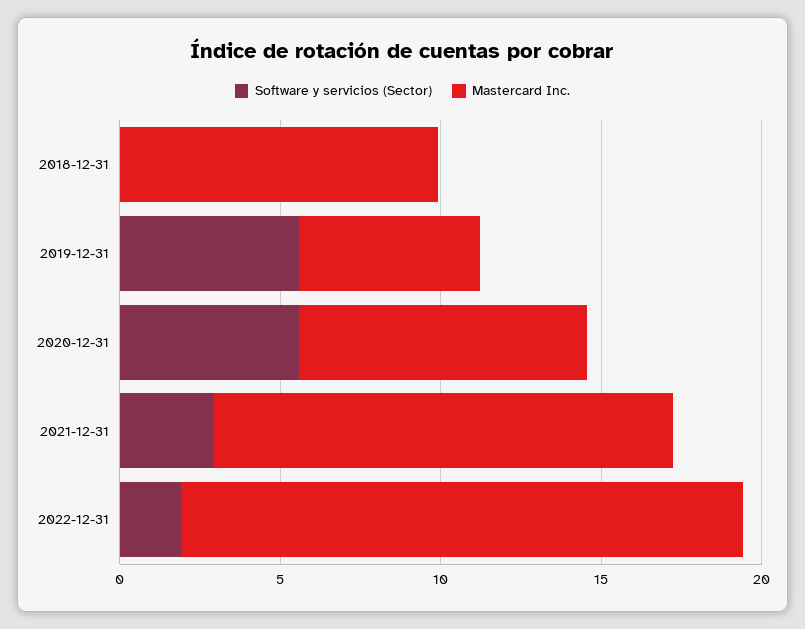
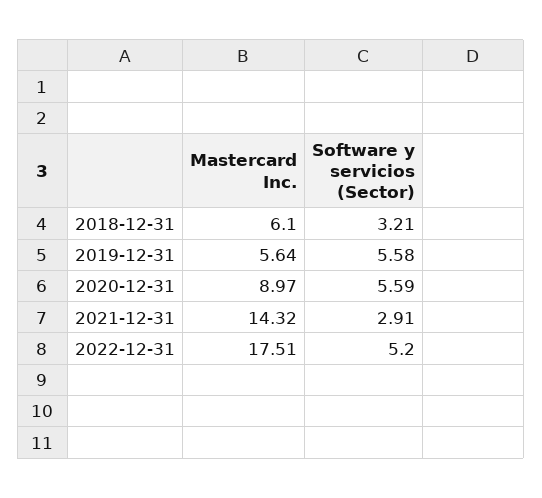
Software y servicios (Sector), 2018-12-31: 0 -> 3.21
Mastercard Inc., 2018-12-31: 10 -> 6.1
Software y servicios (Sector), 2022-12-31: 2 -> 5.2

